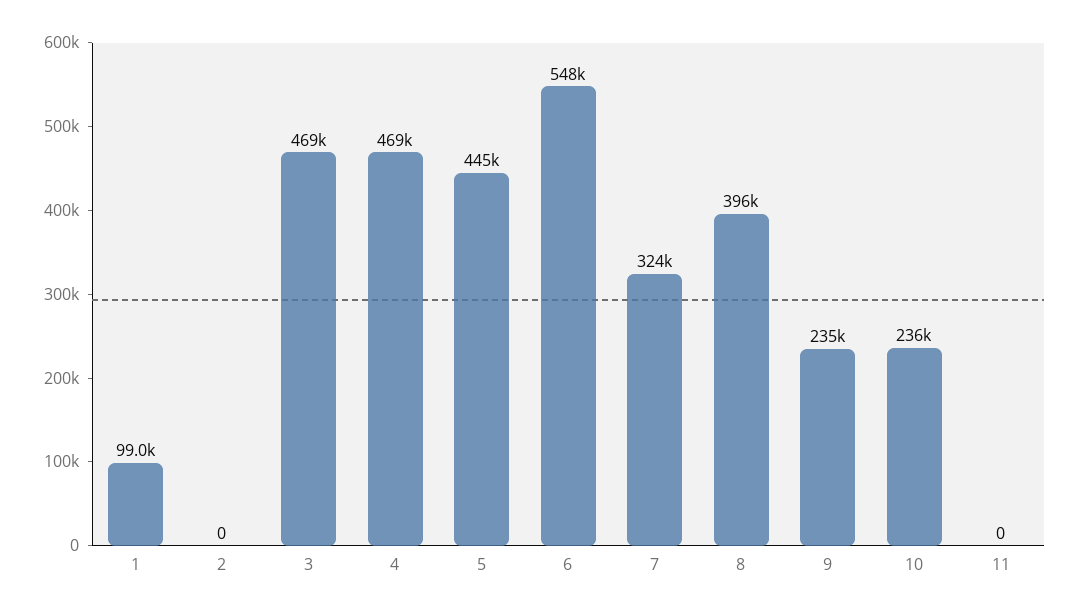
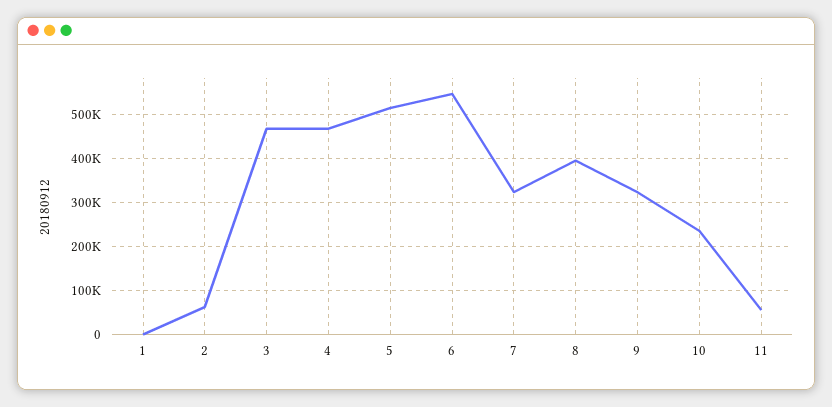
1: 99000 -> 0
2: 0 -> 60000
5: 445000 -> 520000
9: 235000 -> 320000
11: 0 -> 60000

